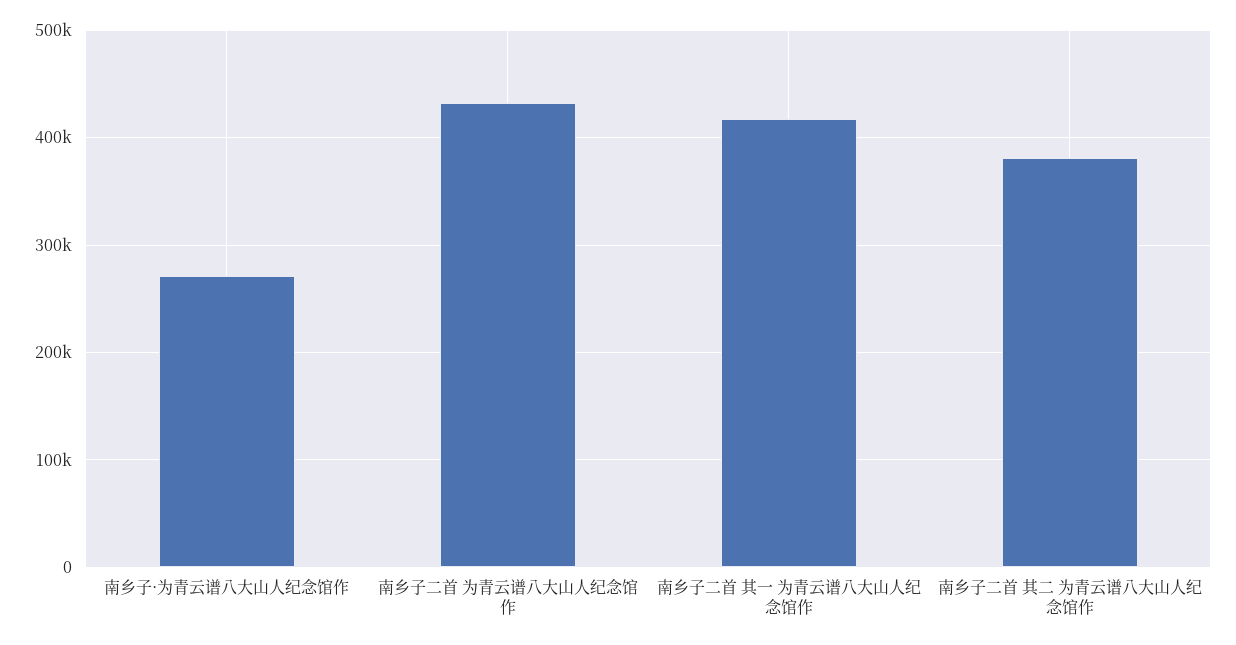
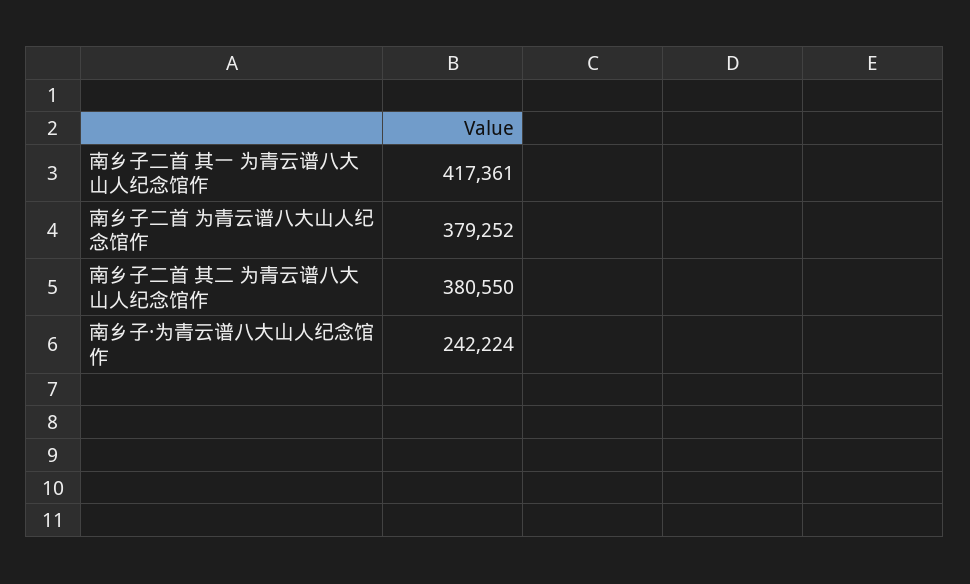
南乡子·为青云谱八大山人纪念馆作: 270000 -> 242224
南乡子二首 为青云谱八大山人纪念馆作: 430000 -> 379252

